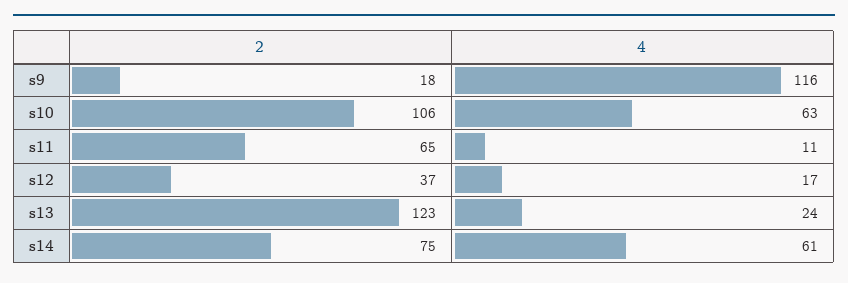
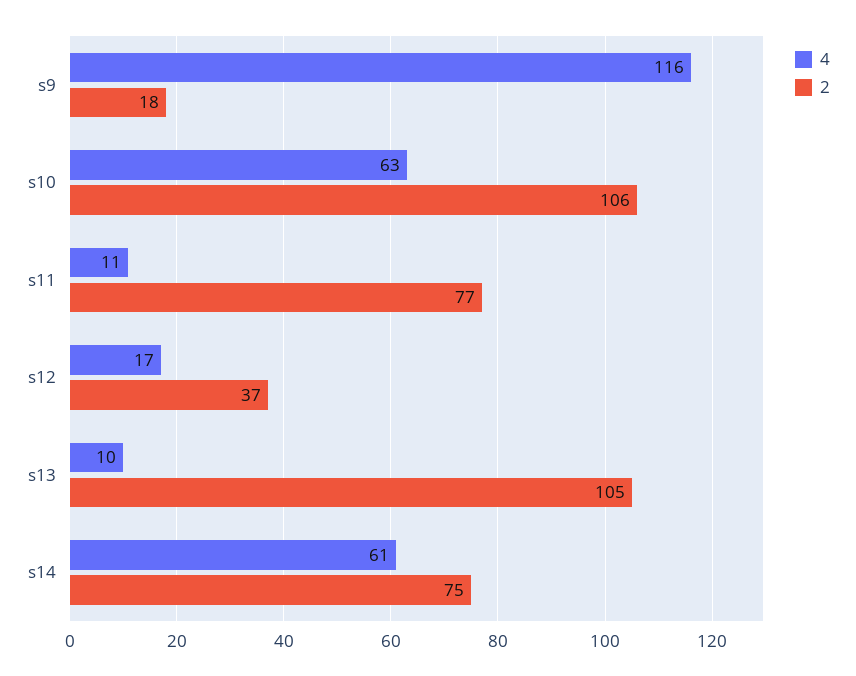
2, s11: 65 -> 77
2, s13: 123 -> 105
4, s13: 24 -> 10

